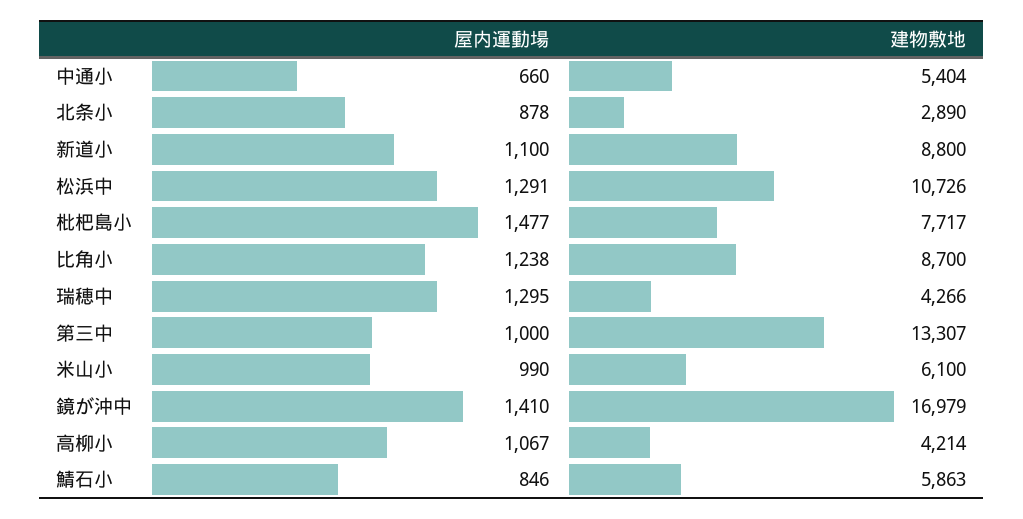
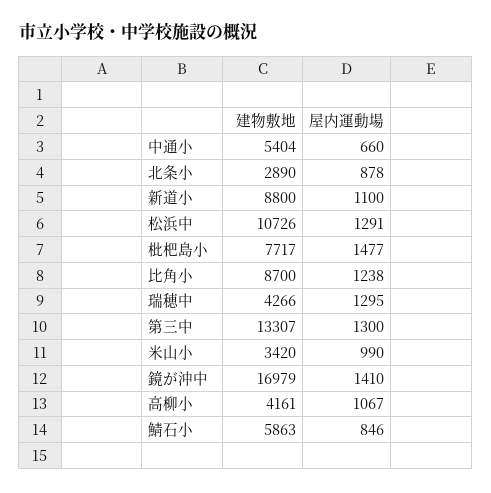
屋内運動場, 第三中: 1000 -> 1300
建物敷地, 米山小: 6100 -> 3420
建物敷地, 高柳小: 4214 -> 4161

